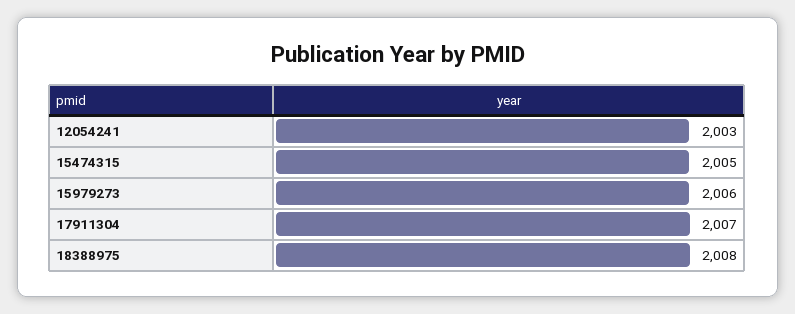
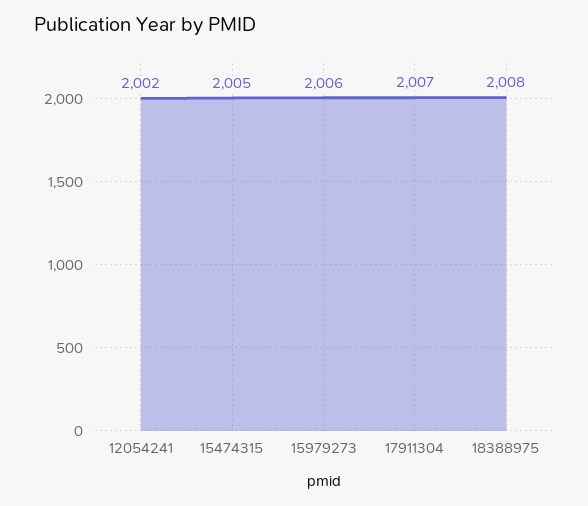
12054241: 2003 -> 2002

